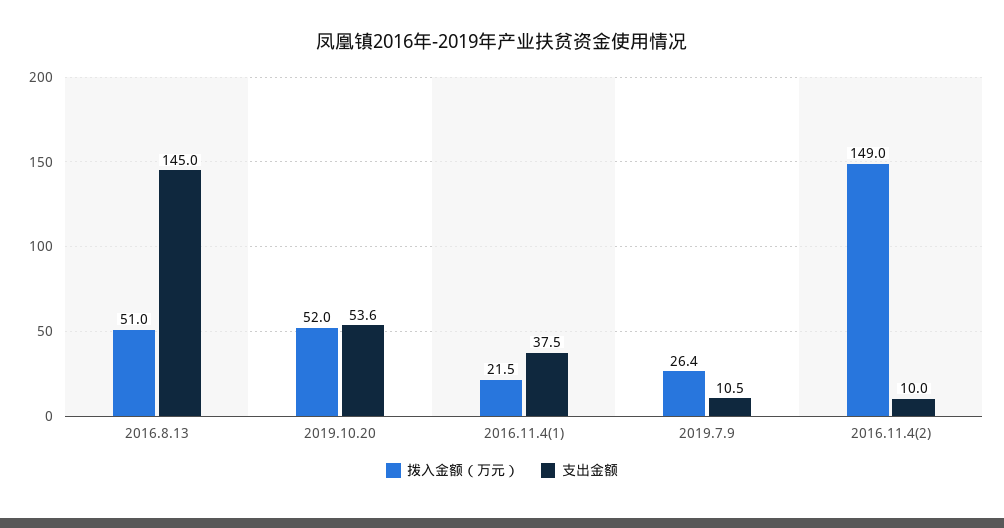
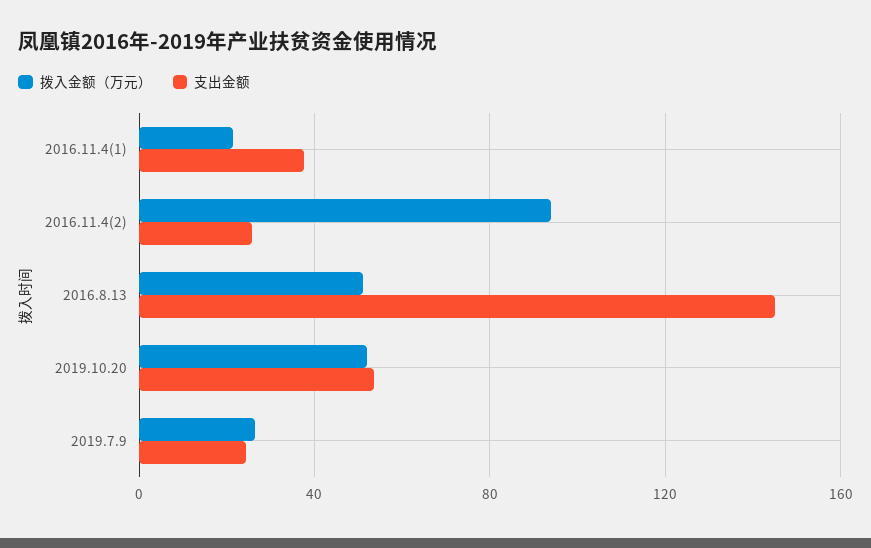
支出金额, 2019.7.9: 10.5 -> 25
拨入金额（万元）, 2016.11.4(2): 149 -> 95
支出金额, 2016.11.4(2): 10 -> 25

